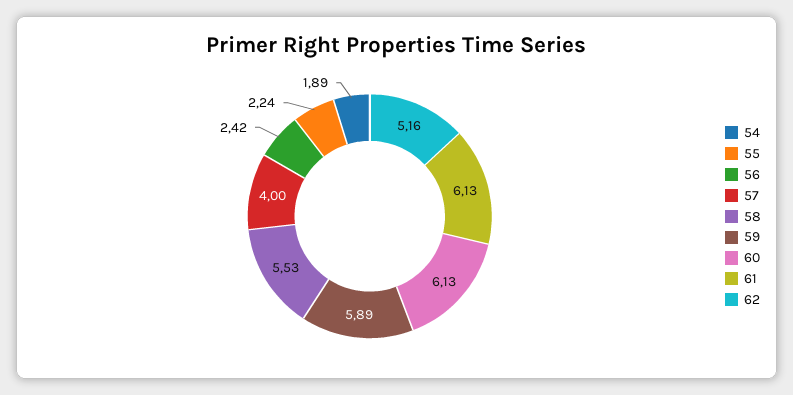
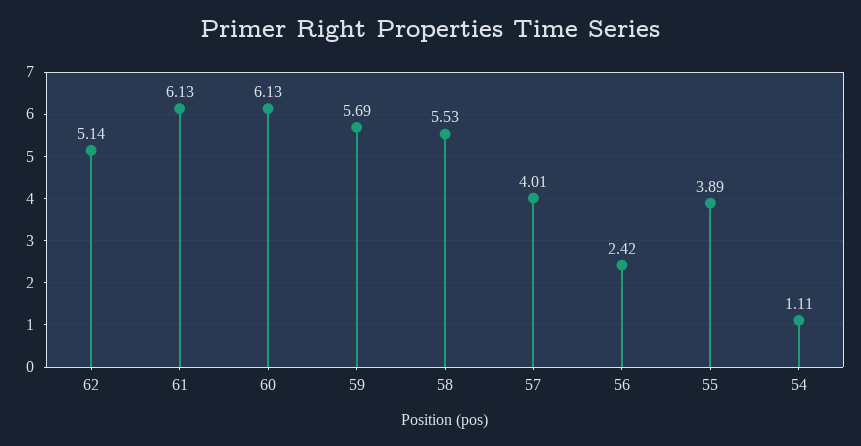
54: 1.89 -> 1.11
55: 2.24 -> 3.89
57: 4 -> 4.01
59: 5.89 -> 5.69
62: 5.16 -> 5.14

